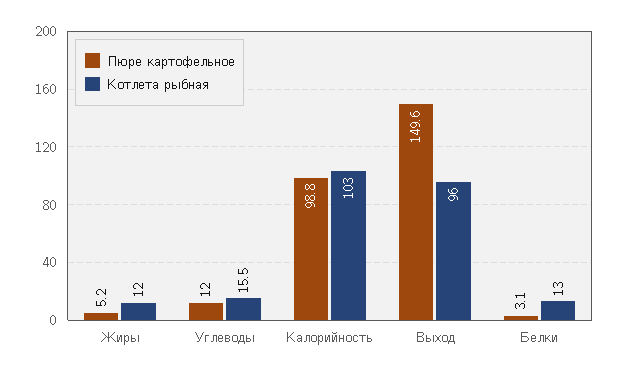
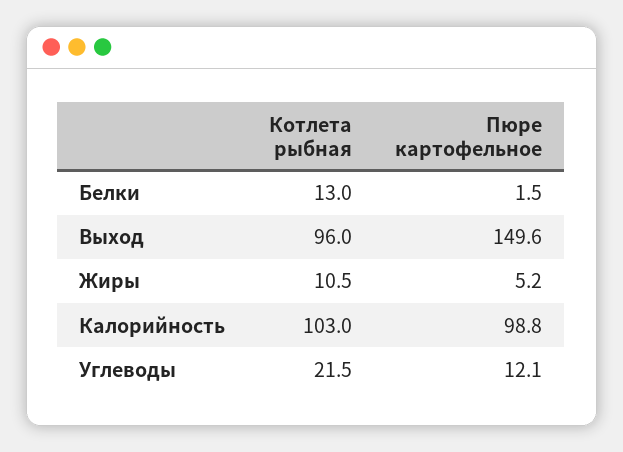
Котлета рыбная, Жиры: 12 -> 10.5
Пюре картофельное, Углеводы: 12 -> 12.1
Котлета рыбная, Углеводы: 15.5 -> 21.5
Пюре картофельное, Белки: 3.1 -> 1.5

